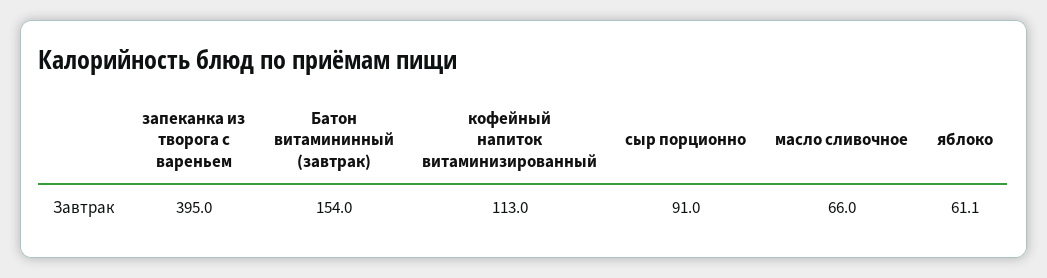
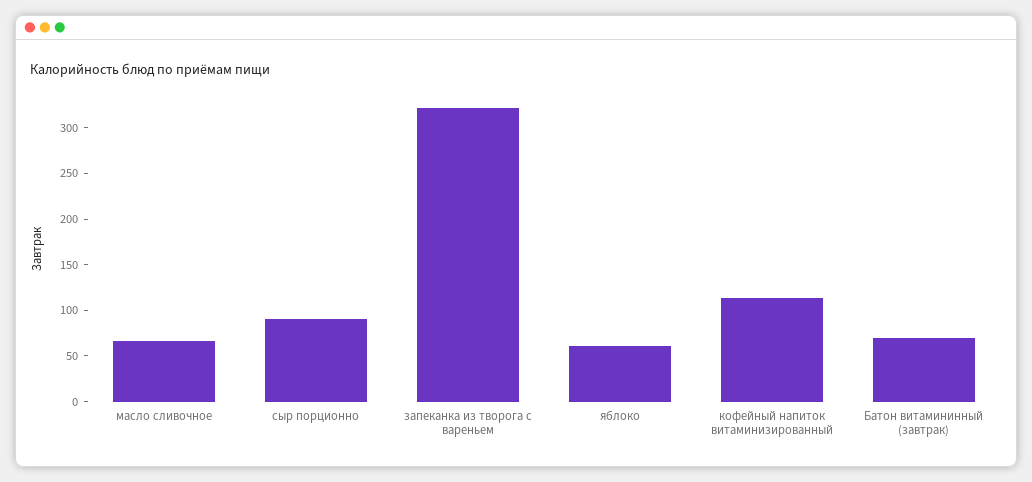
запеканка из творога с вареньем: 395 -> 320
Батон витамининный (завтрак): 154 -> 70

